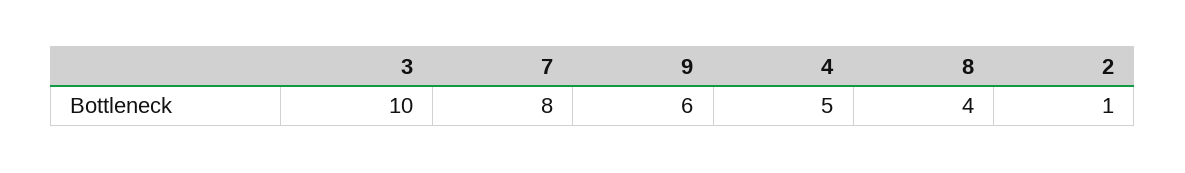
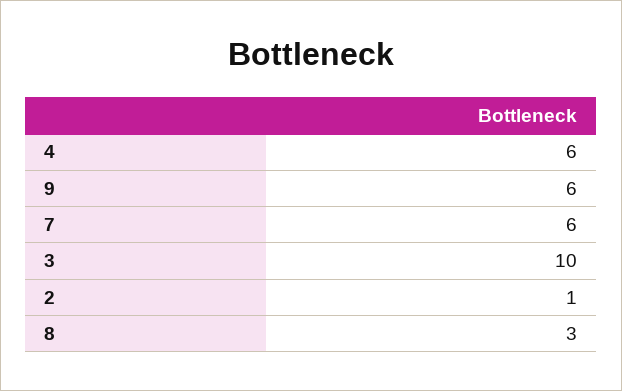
7: 8 -> 6
4: 5 -> 6
8: 4 -> 3

